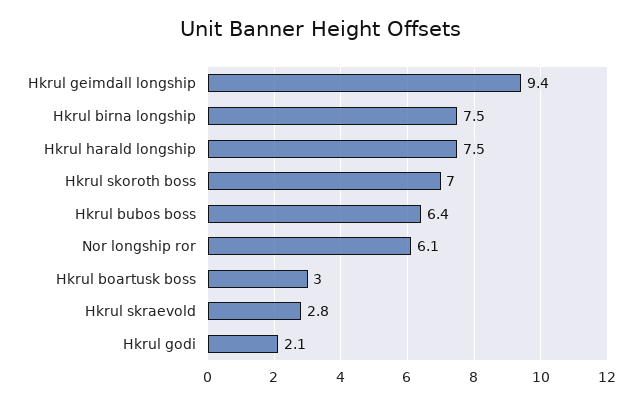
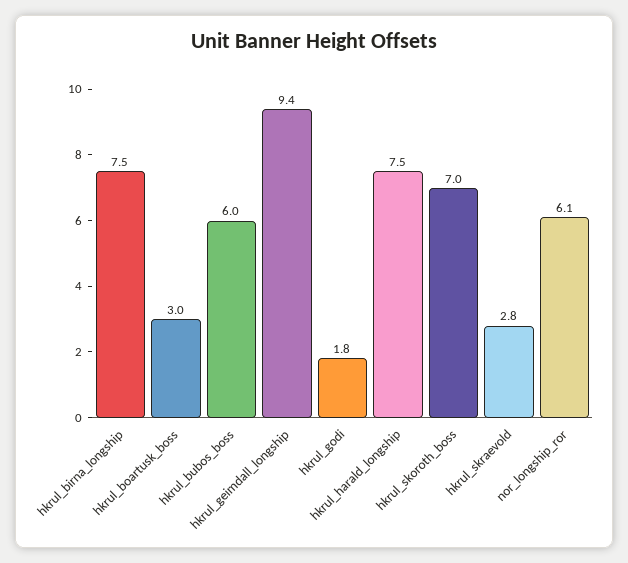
Hkrul bubos boss: 6.4 -> 6
Hkrul godi: 2.1 -> 1.8

